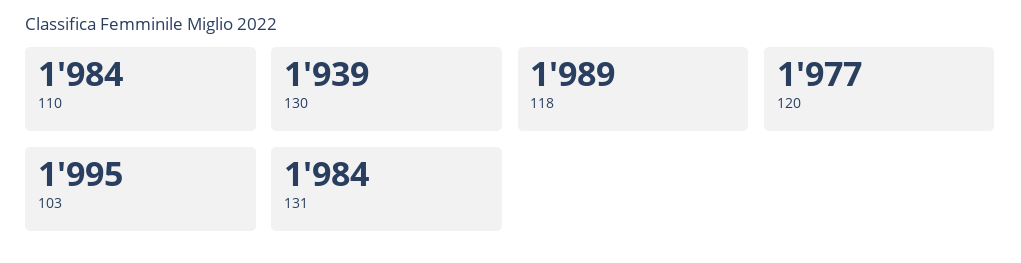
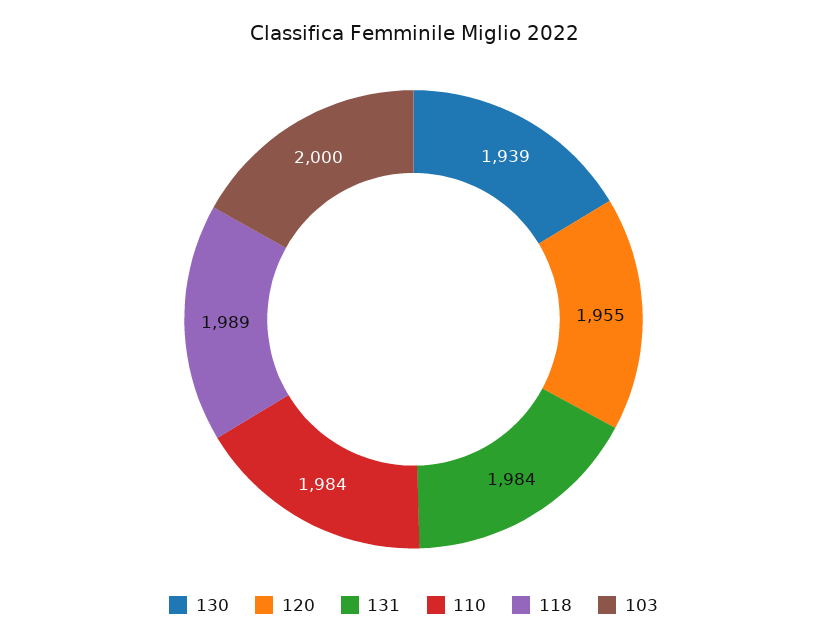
120: 1977 -> 1955
103: 1995 -> 2000

